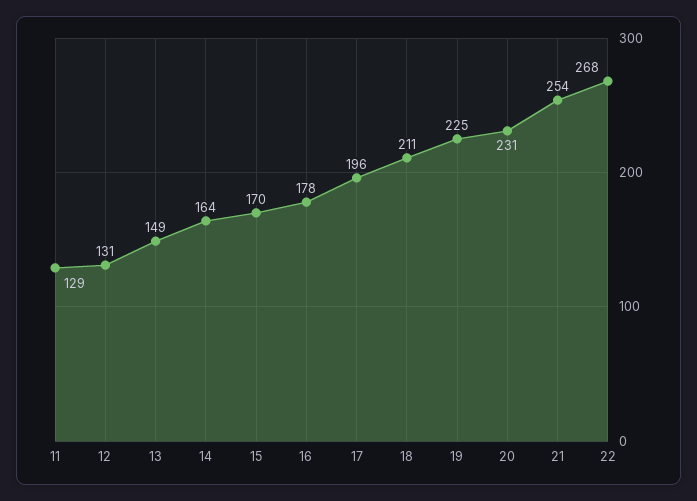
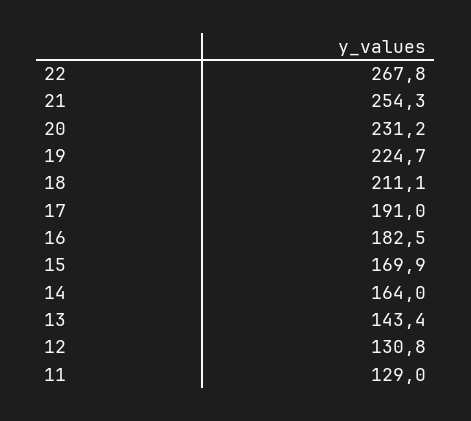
13: 149 -> 143.4
16: 178 -> 182.5
17: 196 -> 191

